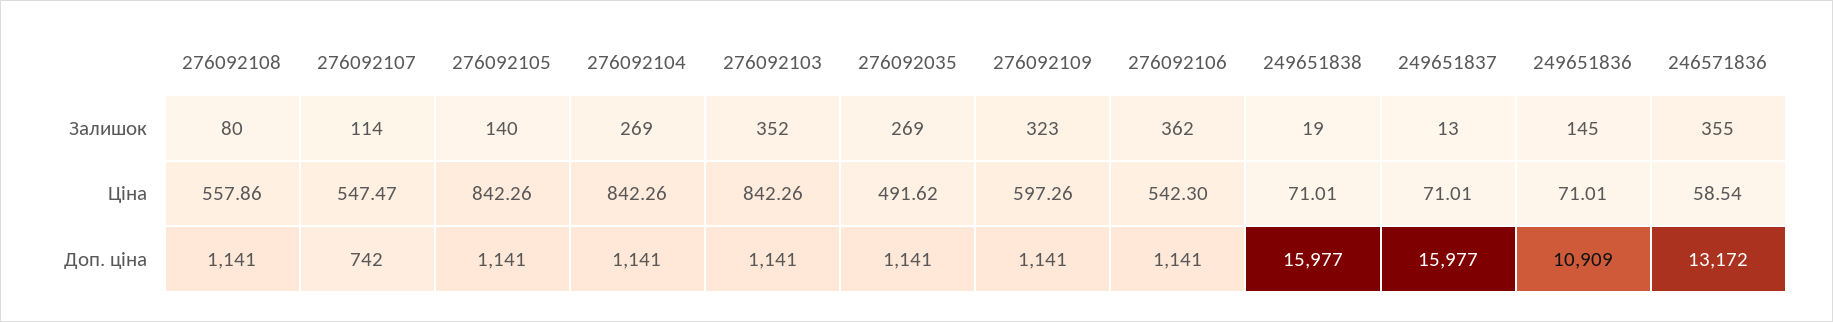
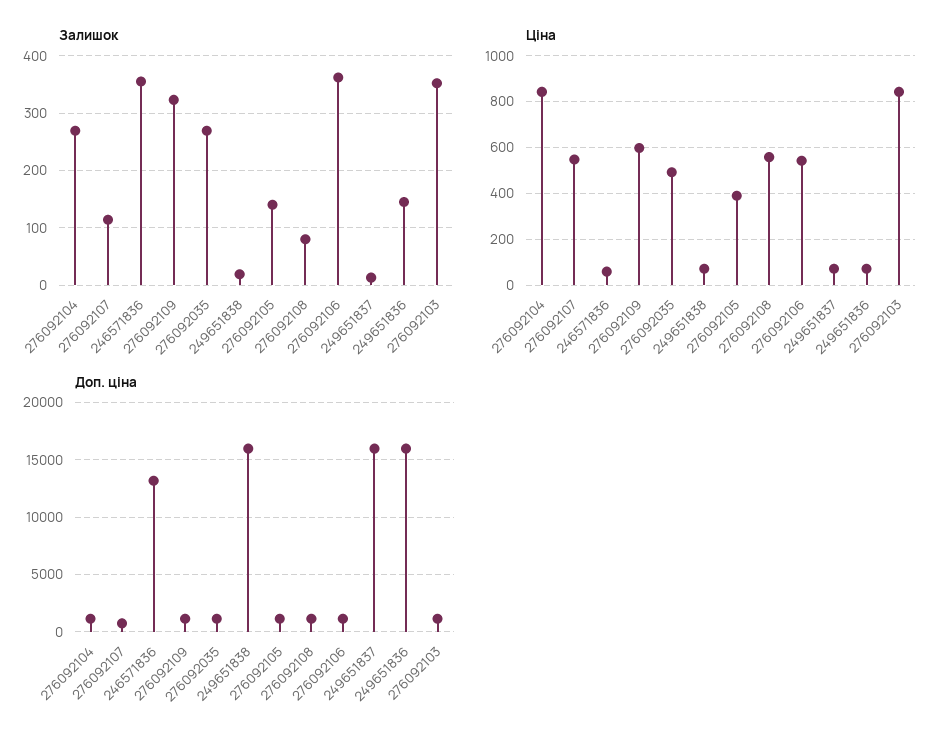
Ціна, 276092105: 842.26 -> 400
Доп. ціна, 249651836: 10909 -> 16000

